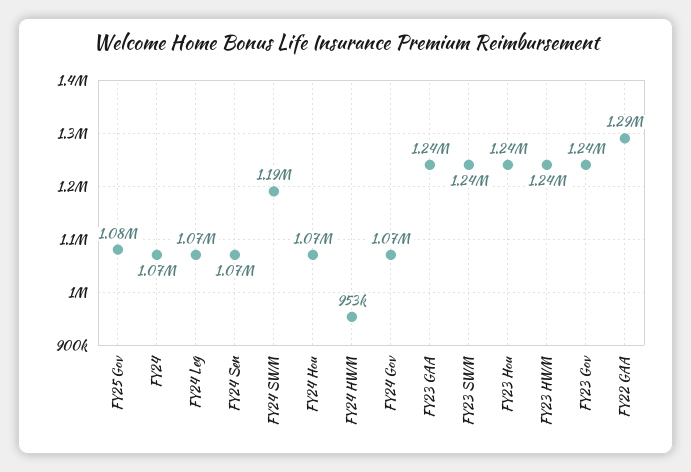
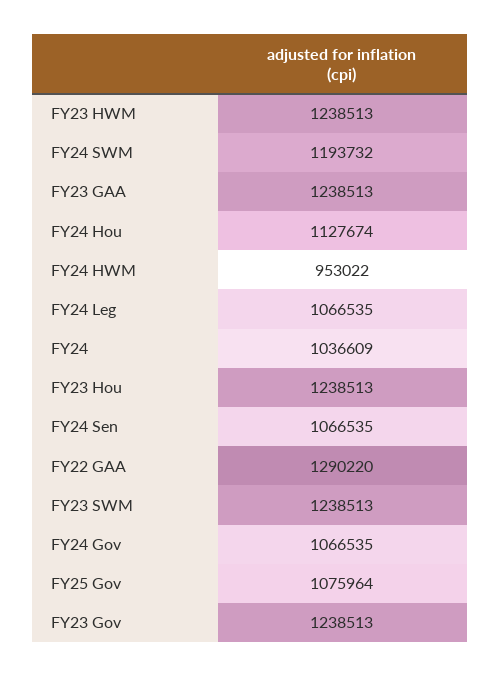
FY24: 1070000 -> 1036609
FY24 Hou: 1070000 -> 1127674

